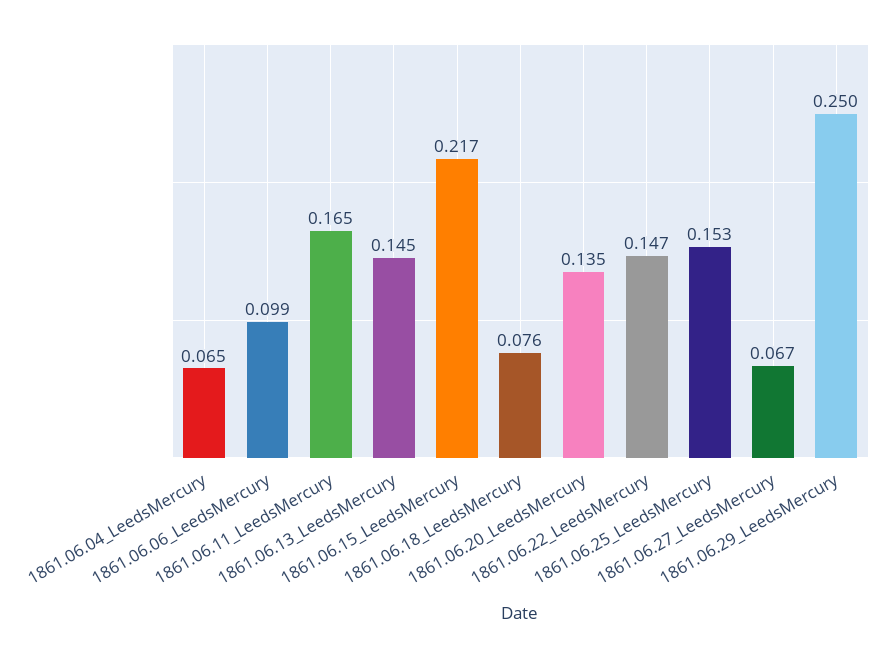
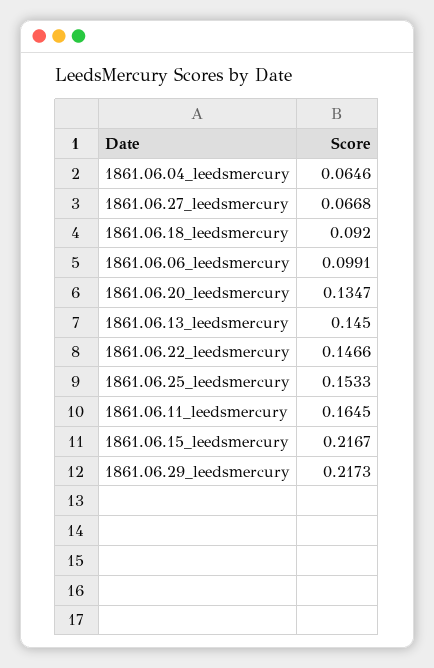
1861.06.18_LeedsMercury: 0.076 -> 0.092
1861.06.29_LeedsMercury: 0.25 -> 0.2173

